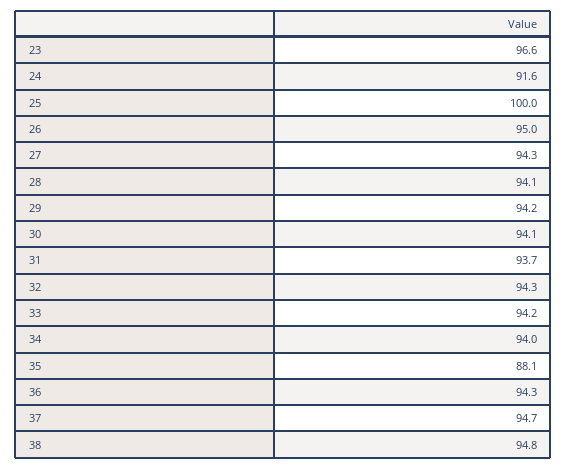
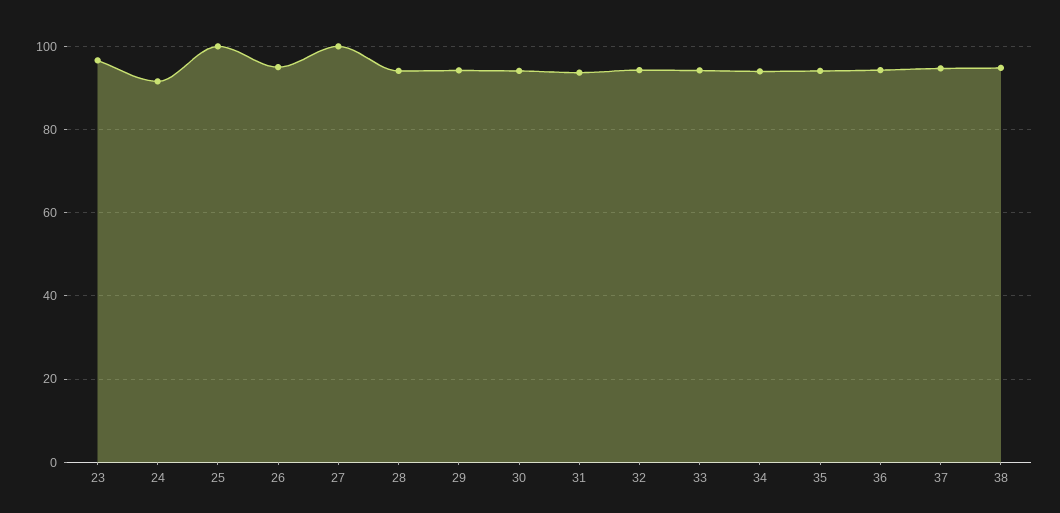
27: 94.3 -> 100
35: 88.1 -> 94

